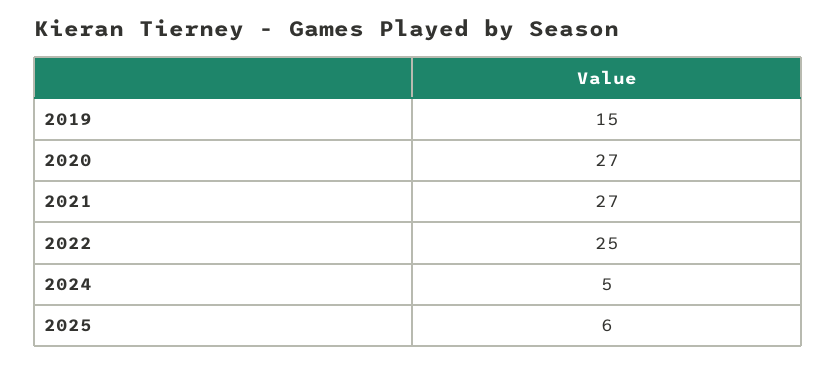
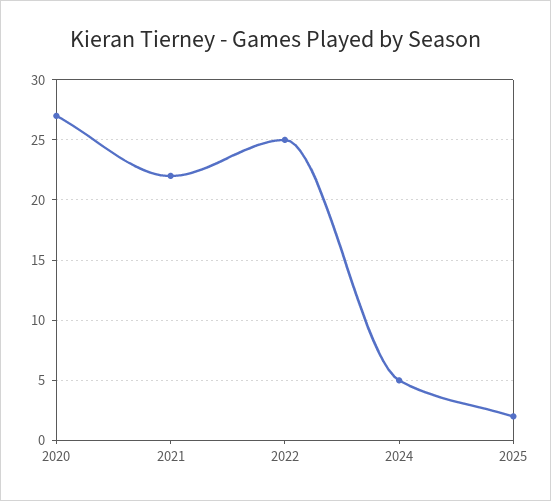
2019: 15 -> none
2021: 27 -> 22
2025: 6 -> 2

